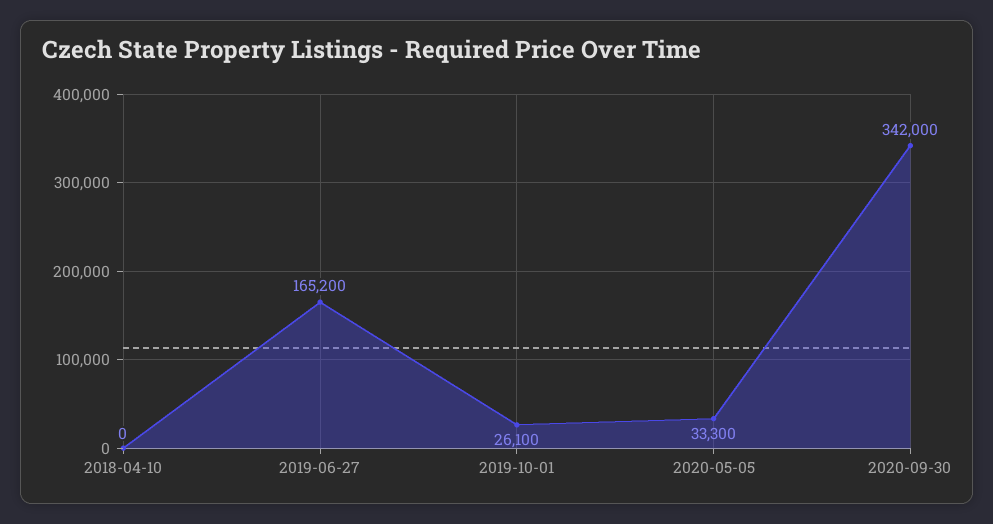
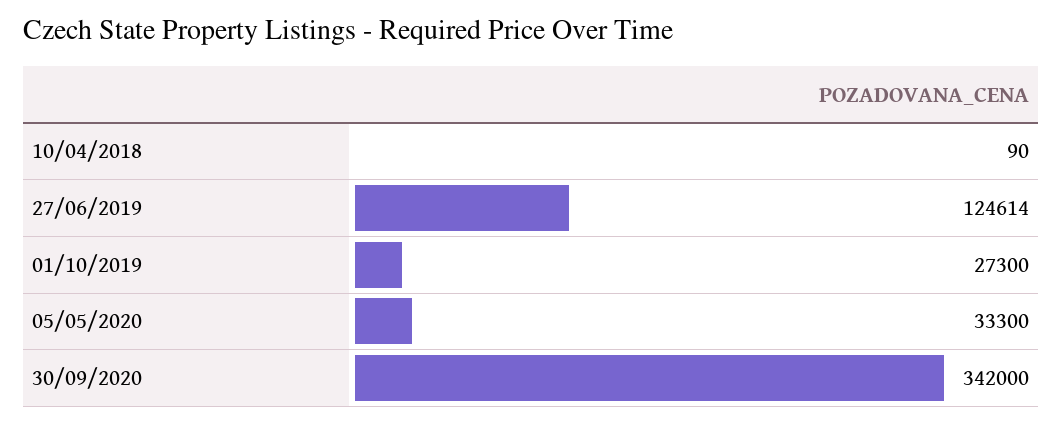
2018-04-10: 0 -> 90
2019-06-27: 165200 -> 124614
2019-10-01: 26100 -> 27300

